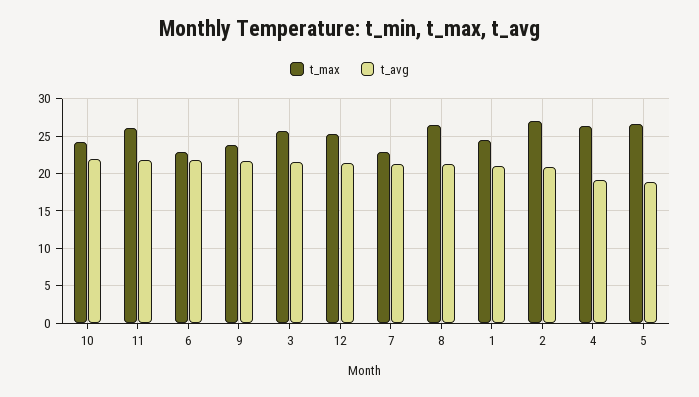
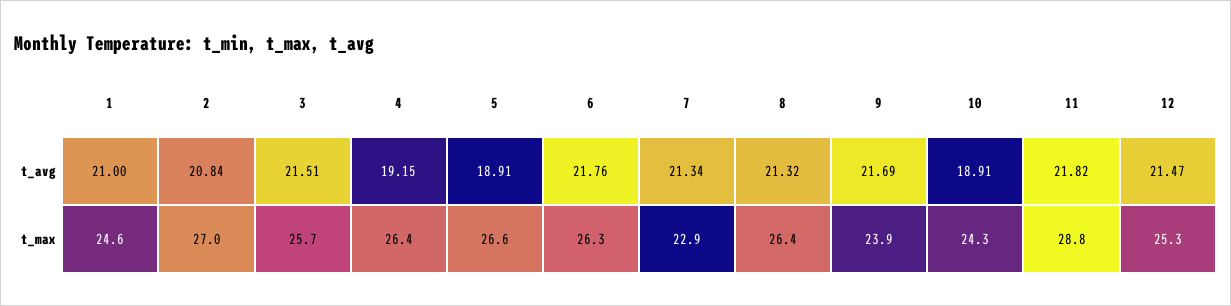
t_avg, 10: 22 -> 18.91
t_max, 11: 26 -> 28.8
t_max, 6: 23 -> 26.3

